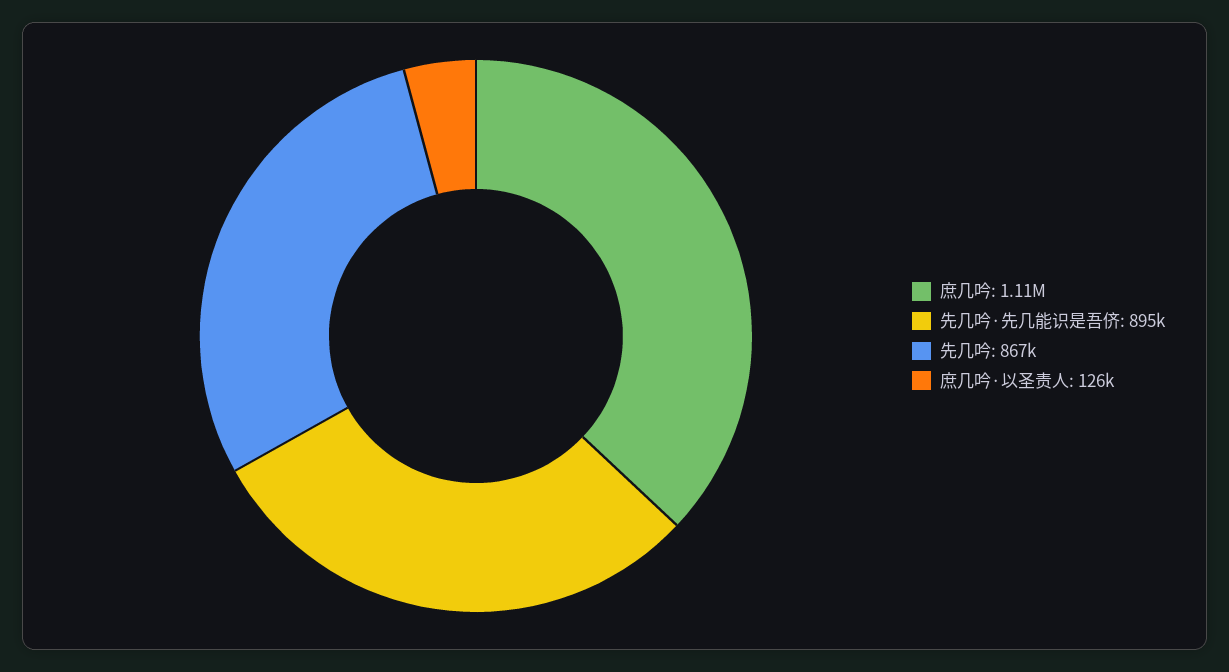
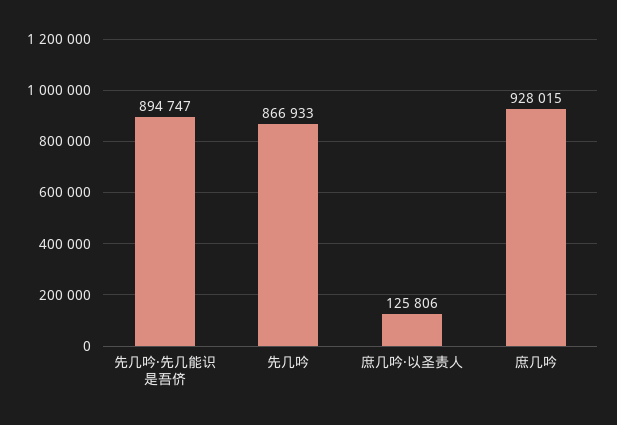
庶几吟: 1110000 -> 928015

